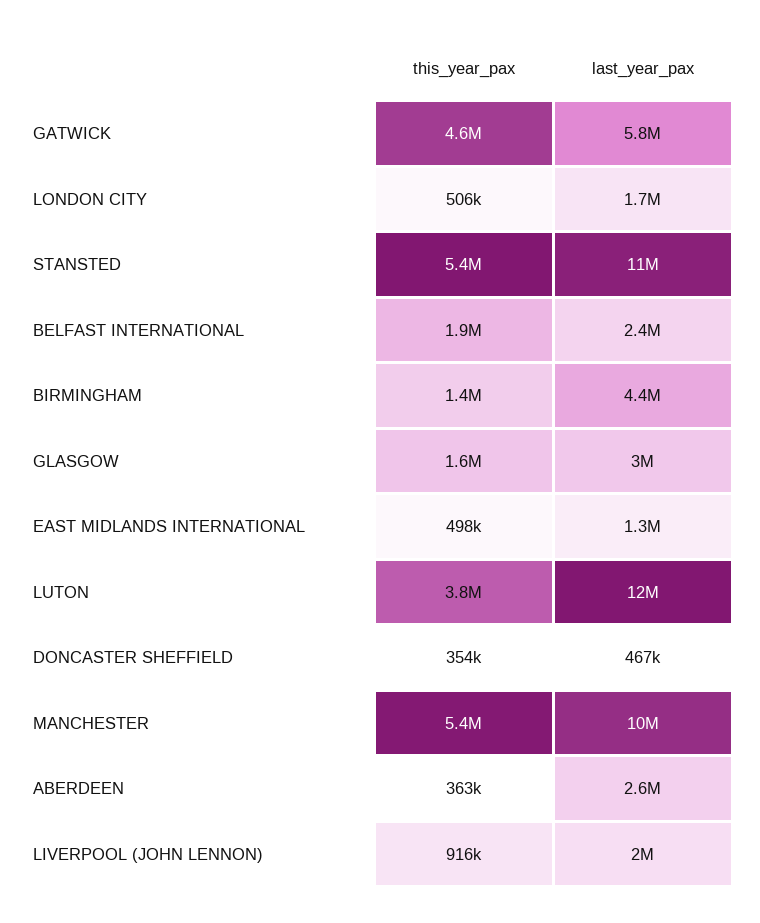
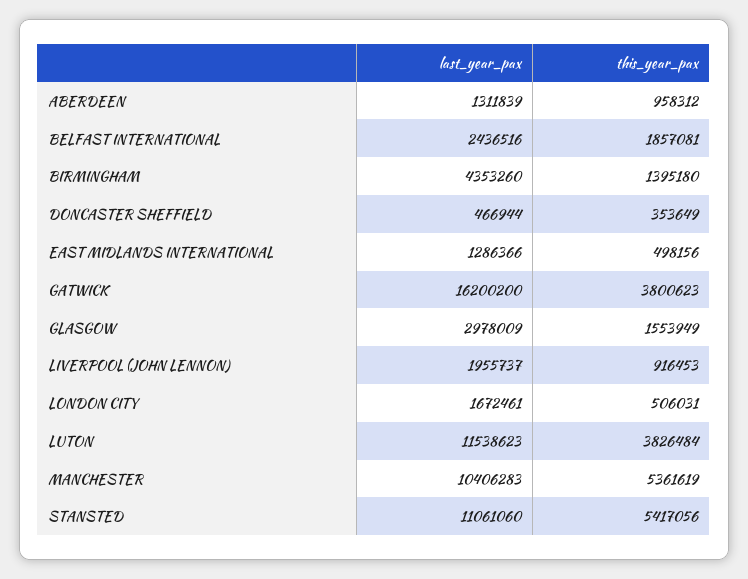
this_year_pax, GATWICK: 4600000 -> 3800623
last_year_pax, GATWICK: 5800000 -> 16200200
this_year_pax, ABERDEEN: 363000 -> 958312
last_year_pax, ABERDEEN: 2600000 -> 1311839

